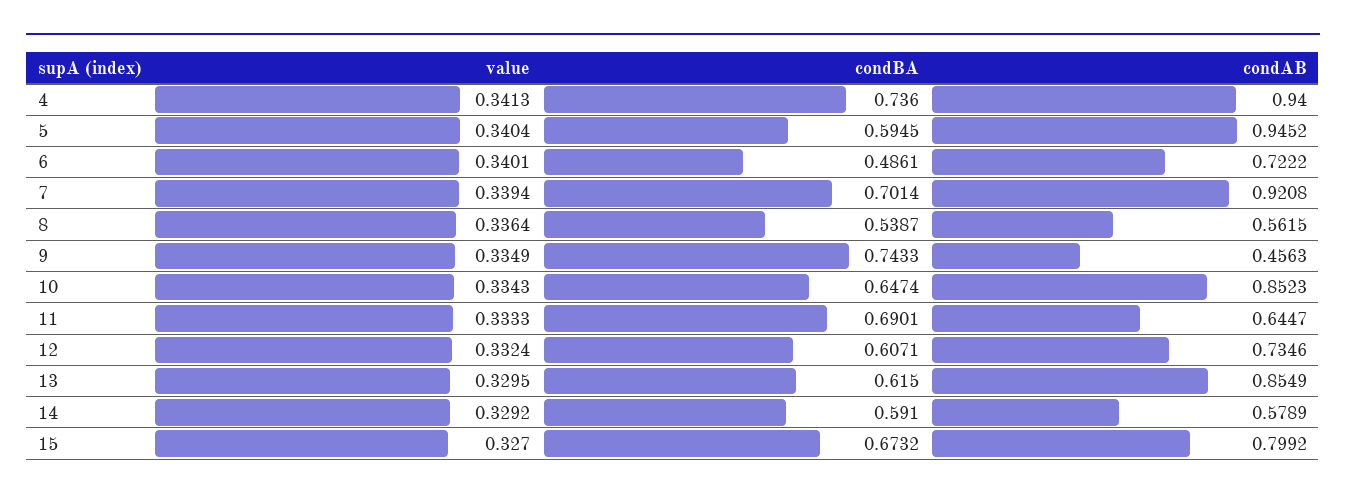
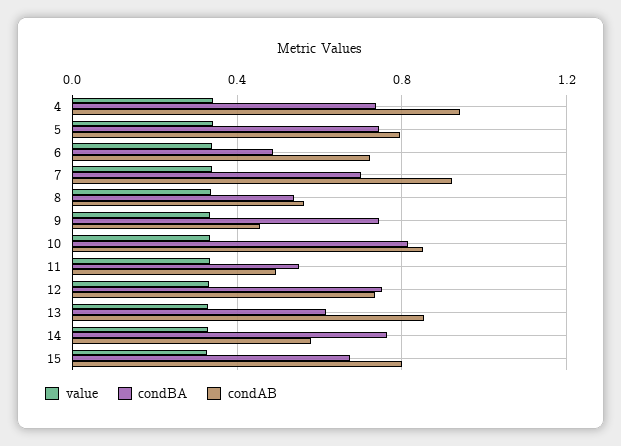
condBA, 5: 0.5945 -> 0.75
condAB, 5: 0.9452 -> 0.8
condBA, 10: 0.6474 -> 0.8
condBA, 11: 0.6901 -> 0.55
condAB, 11: 0.6447 -> 0.5
condBA, 12: 0.6071 -> 0.75
condBA, 14: 0.591 -> 0.75

